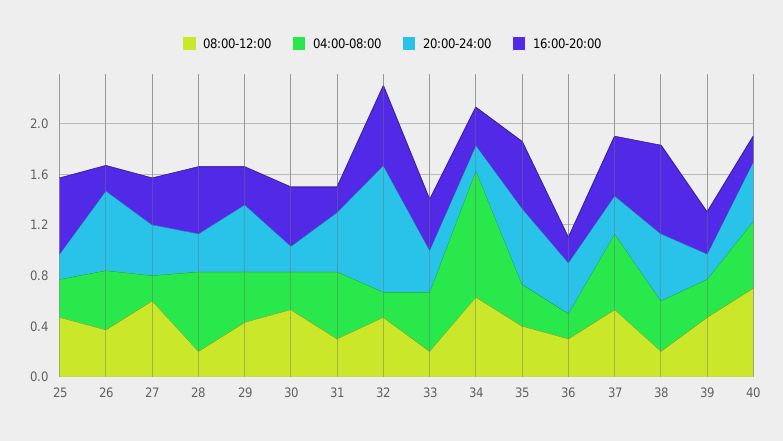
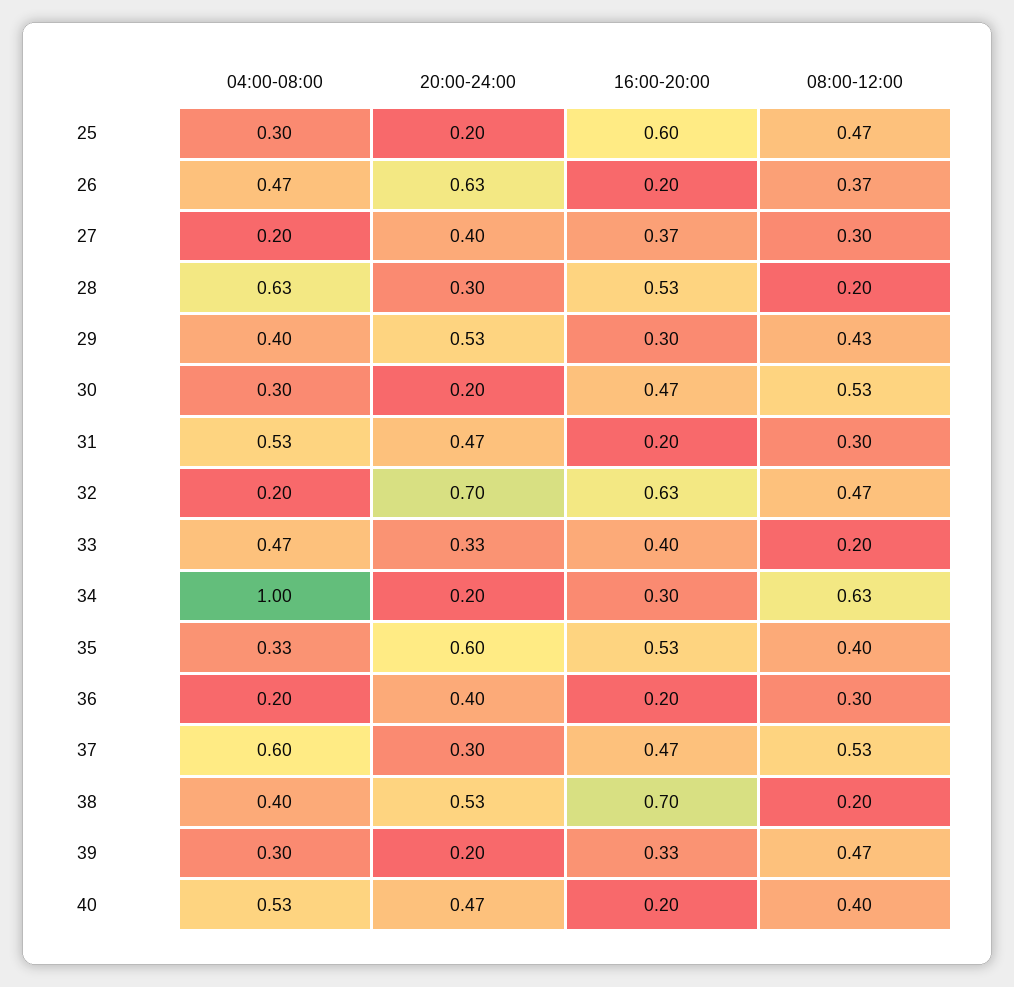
08:00-12:00, 27: 0.6 -> 0.3
20:00-24:00, 32: 1 -> 0.7
08:00-12:00, 40: 0.7 -> 0.4

